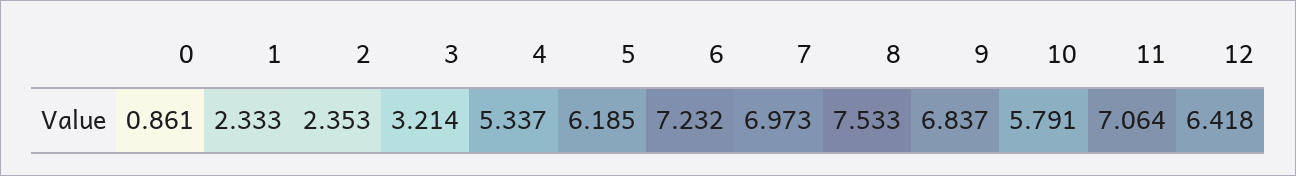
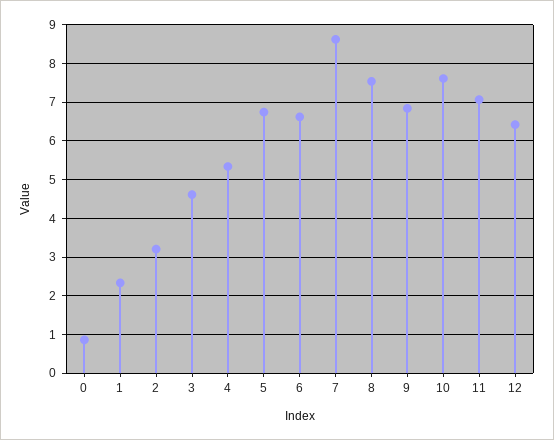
2: 2.353 -> 3.2
3: 3.214 -> 4.6
5: 6.185 -> 6.8
6: 7.232 -> 6.6
7: 6.973 -> 8.6
10: 5.791 -> 7.6

